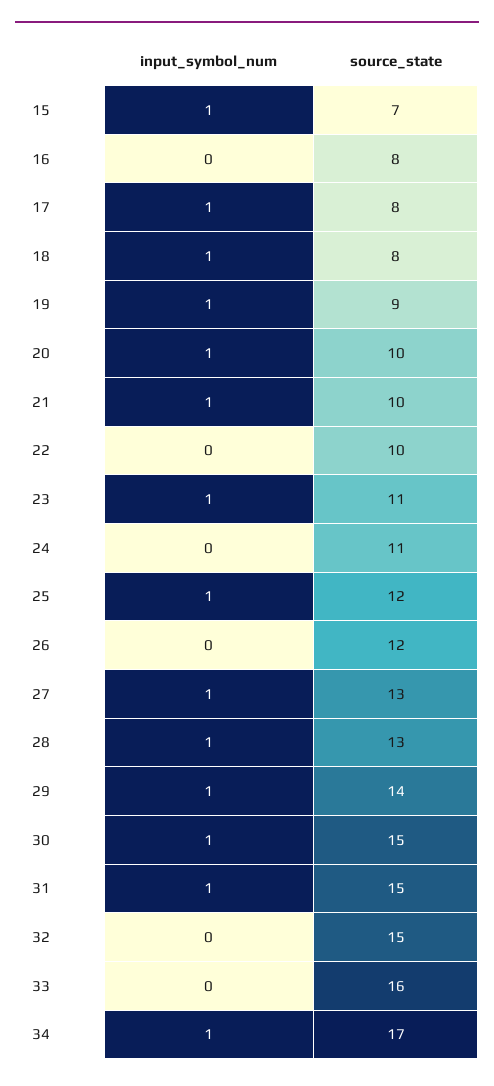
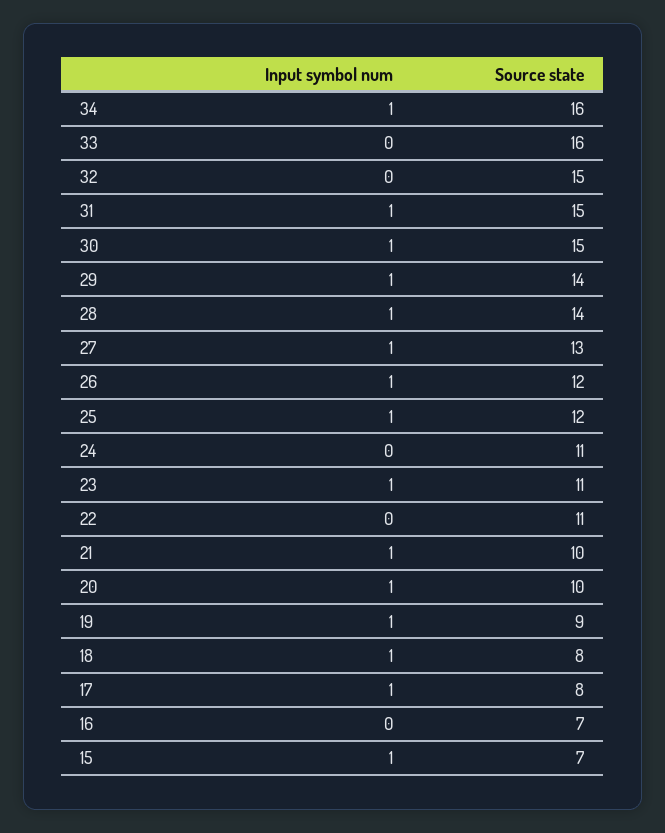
source_state, 16: 8 -> 7
source_state, 22: 10 -> 11
input_symbol_num, 26: 0 -> 1
source_state, 28: 13 -> 14
source_state, 34: 17 -> 16

